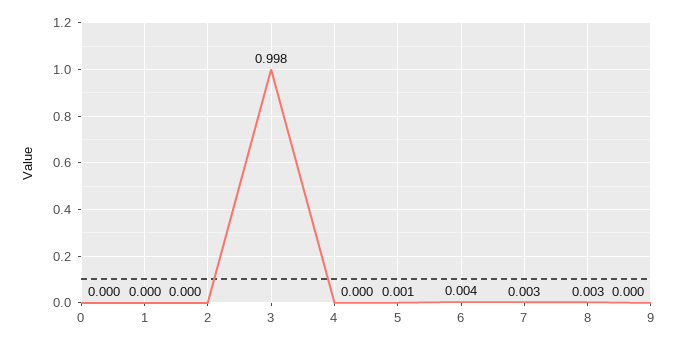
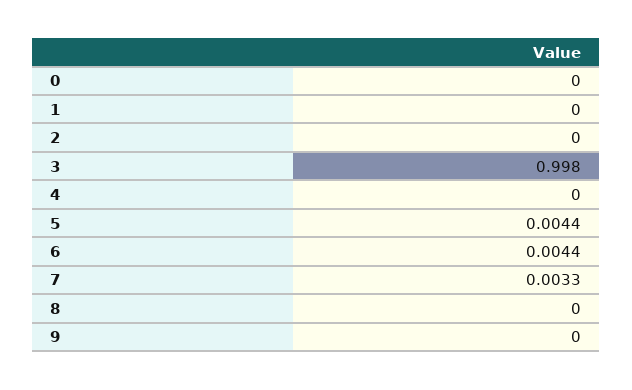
5: 0.001 -> 0.0044
8: 0.003 -> 0

